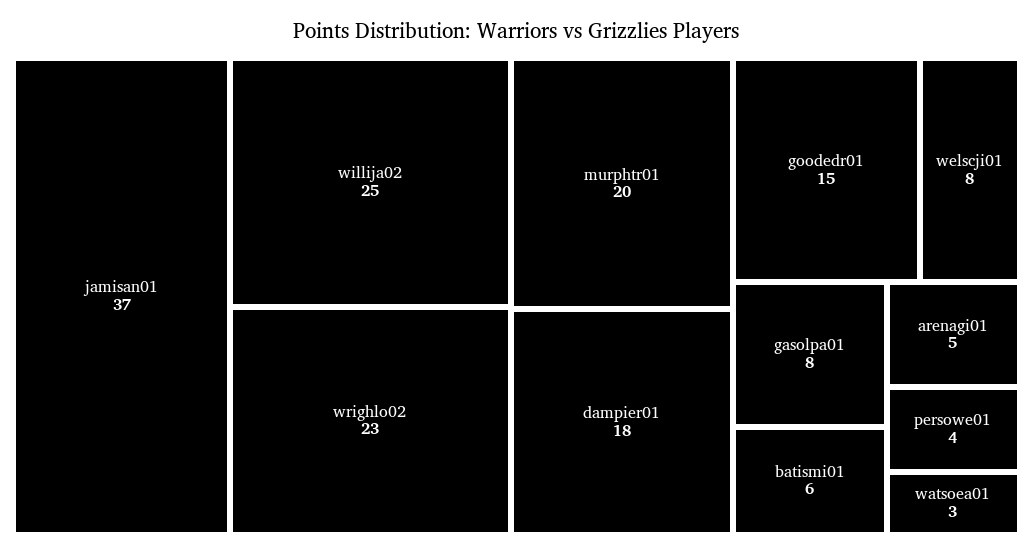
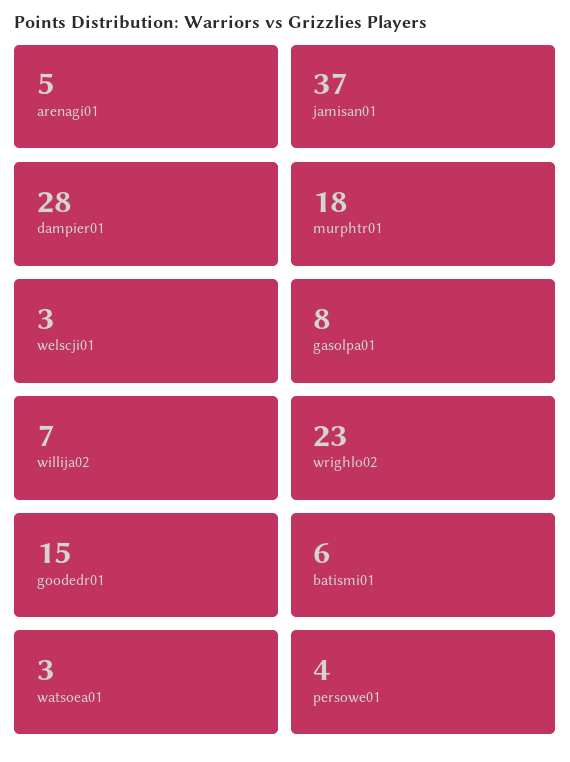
willija02: 25 -> 7
murphtr01: 20 -> 18
dampier01: 18 -> 28
welscji01: 8 -> 3

